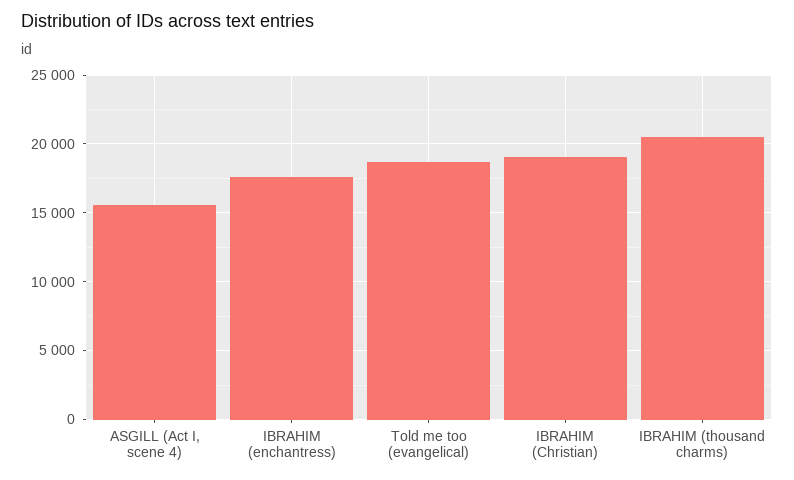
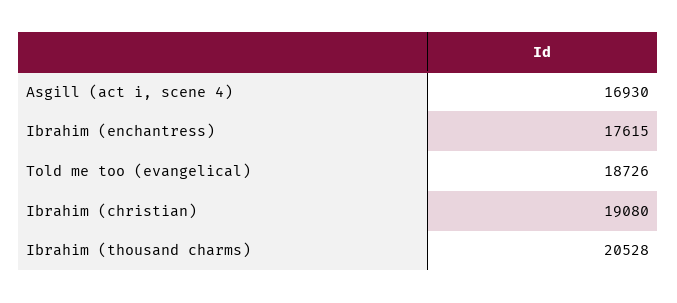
ASGILL (Act I, scene 4): 15500 -> 16930

